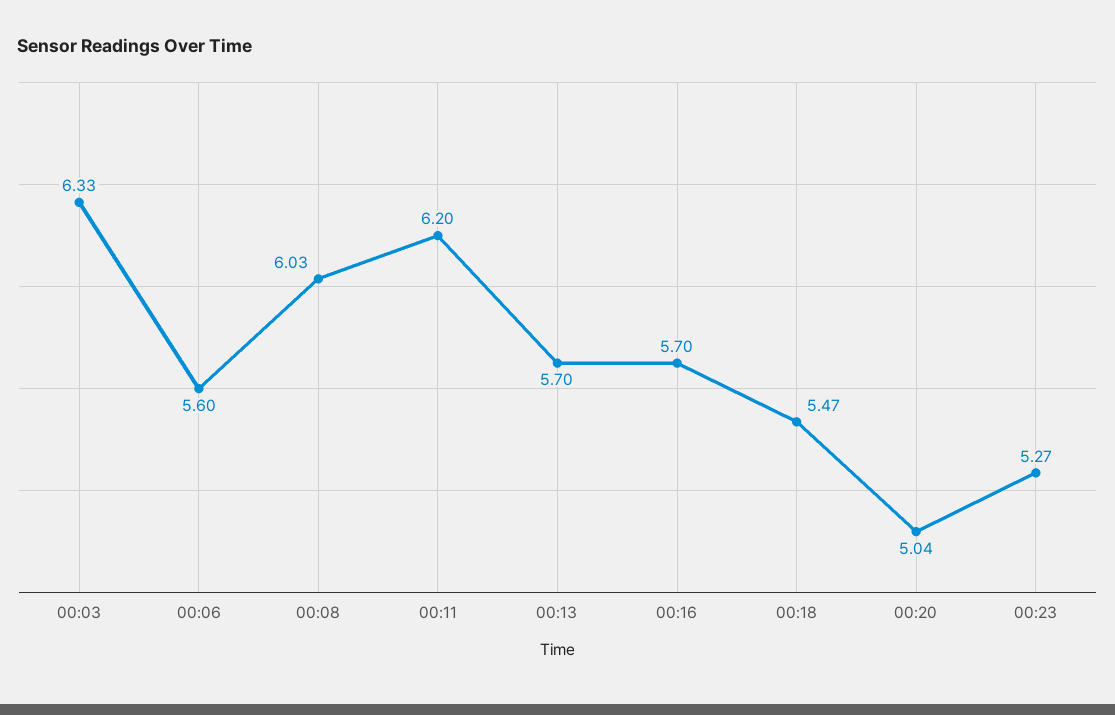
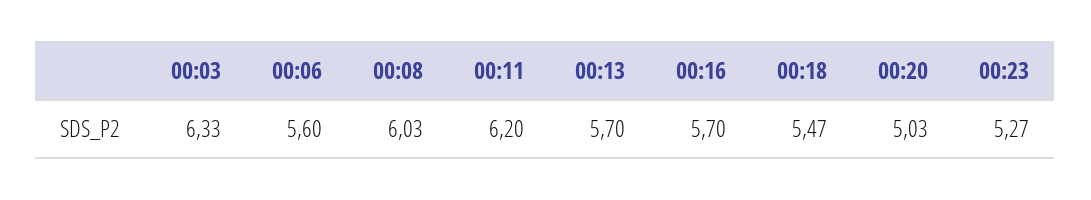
00:20: 5.04 -> 5.03

